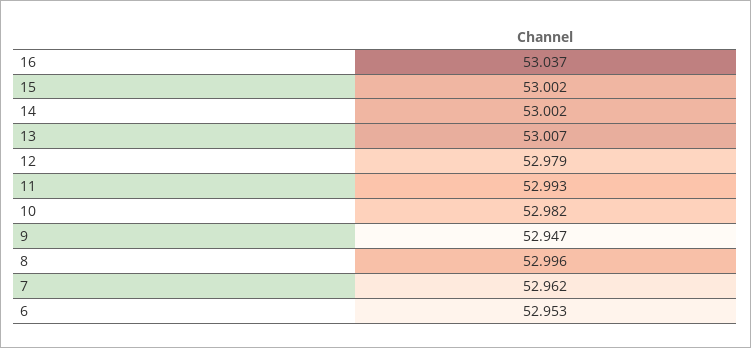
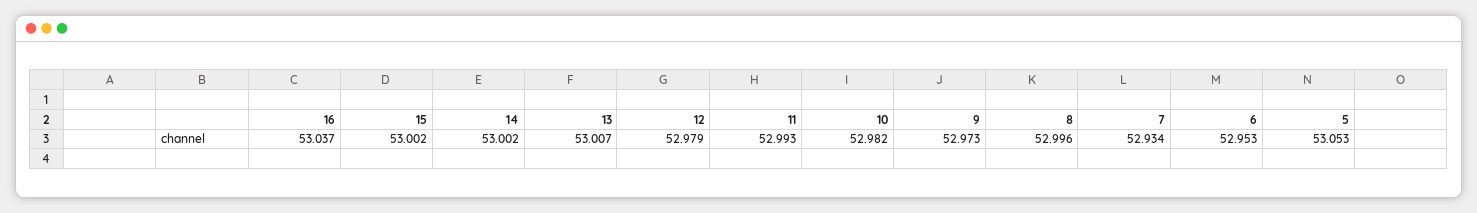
9: 52.947 -> 52.973
7: 52.962 -> 52.934
5: none -> 53.053

